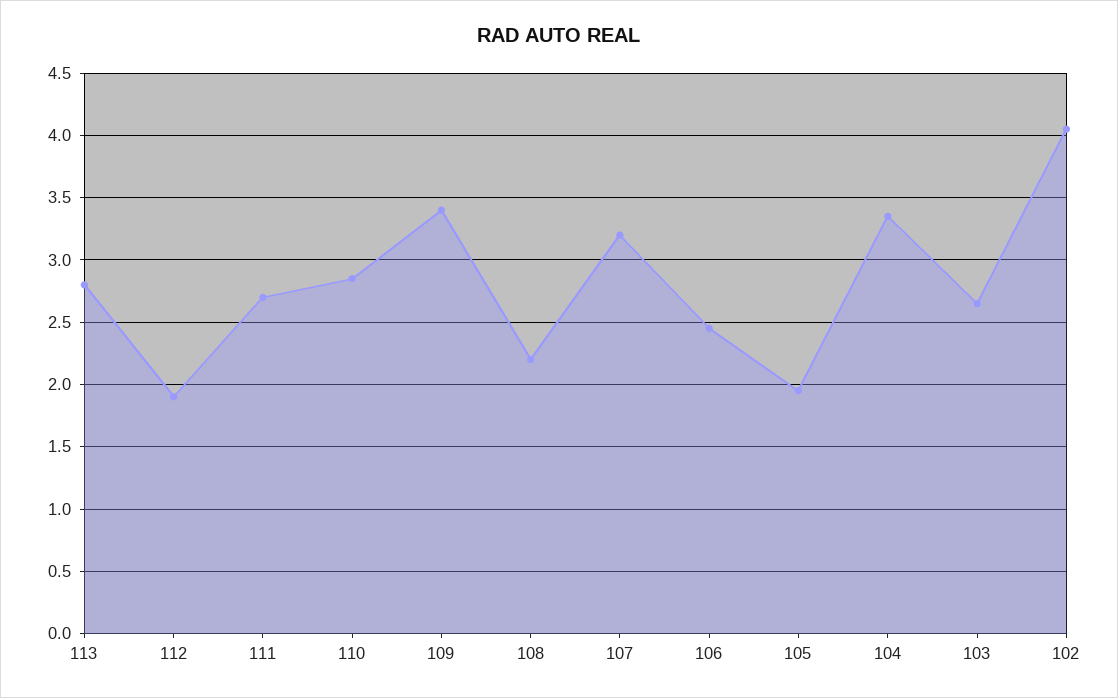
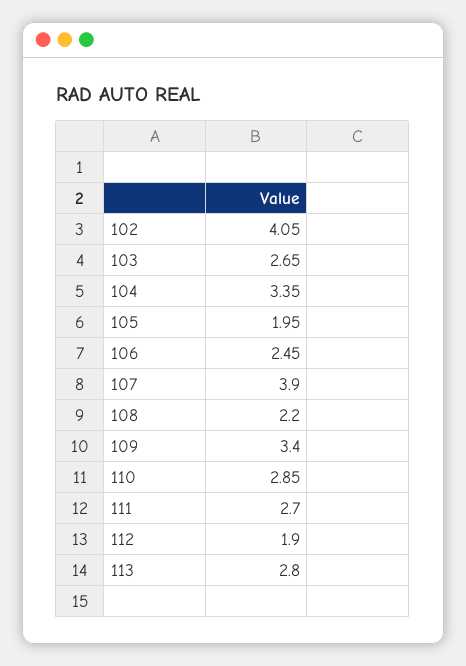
107: 3.2 -> 3.9

